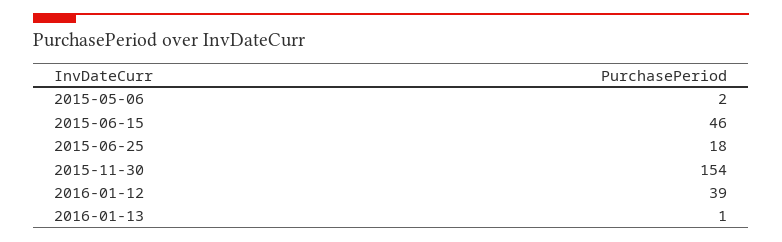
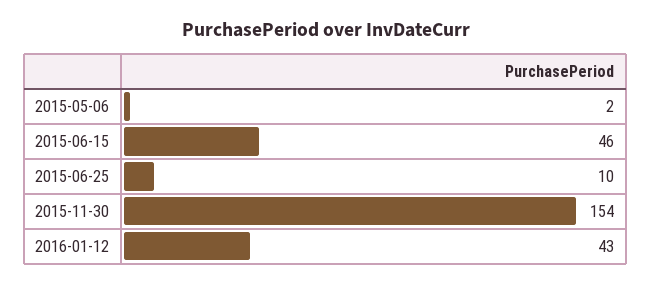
2015-06-25: 18 -> 10
2016-01-12: 39 -> 43
2016-01-13: 1 -> none

